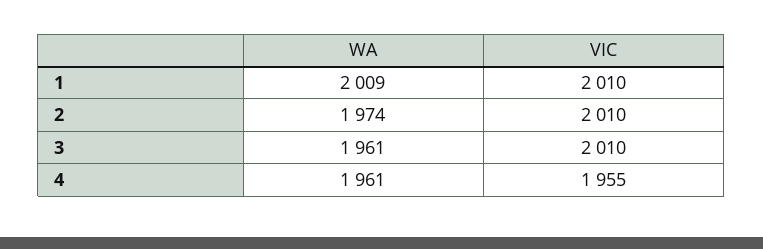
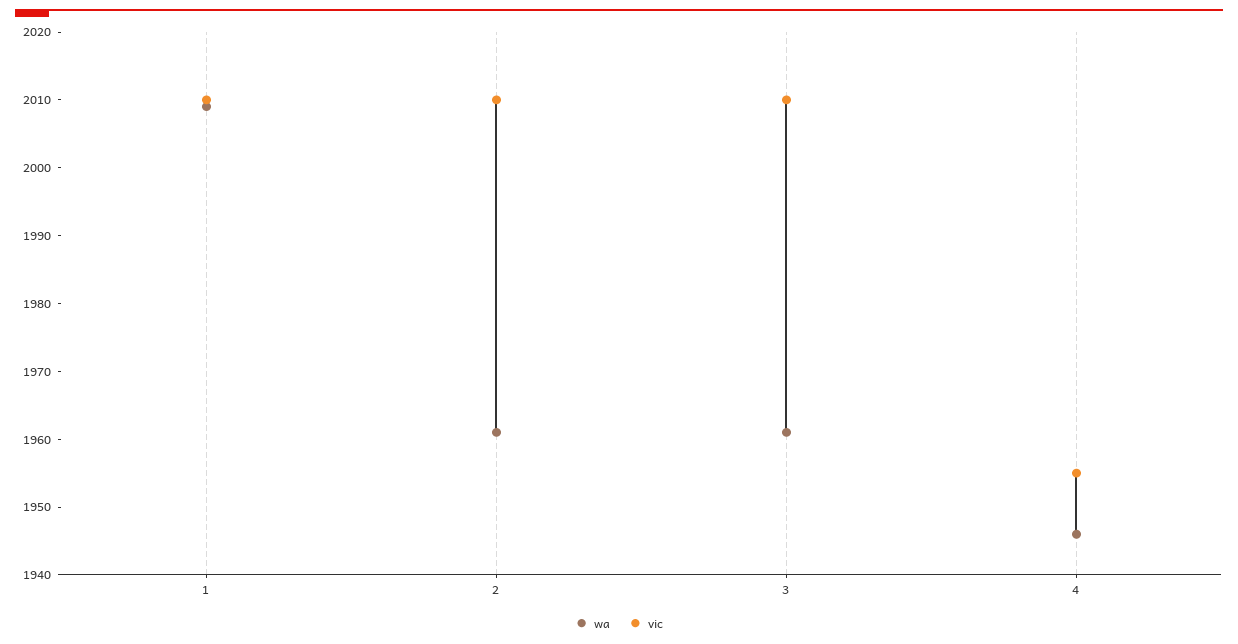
WA, 2: 1974 -> 1960
WA, 4: 1961 -> 1945

